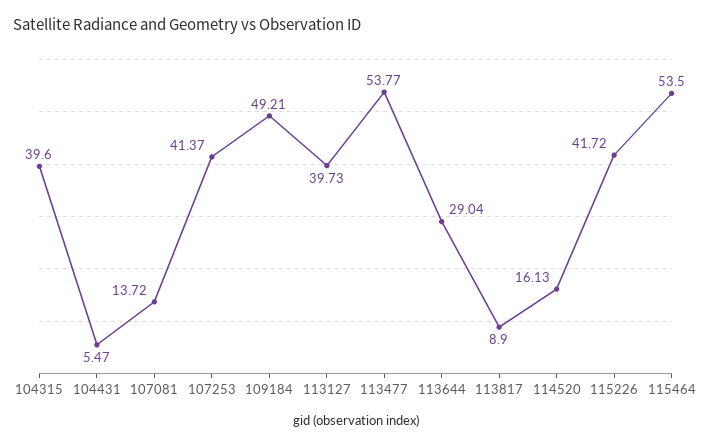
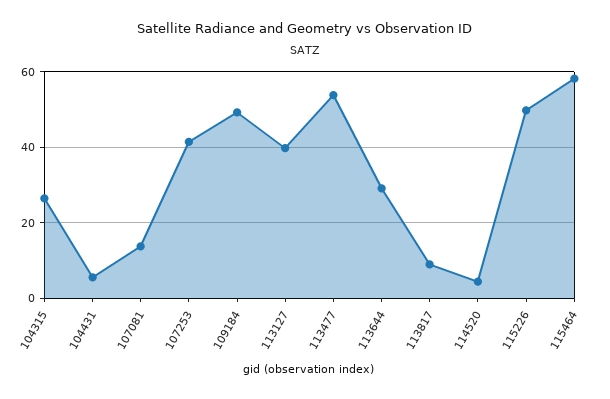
104315: 39.6 -> 26
114520: 16.13 -> 4
115226: 41.72 -> 50
115464: 53.5 -> 58

